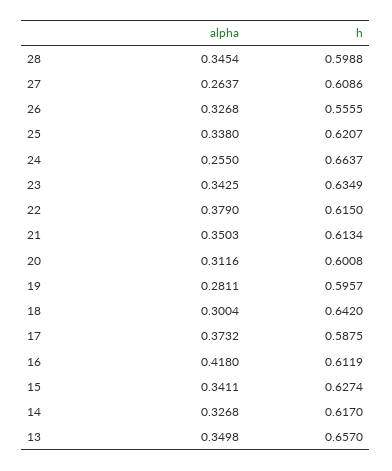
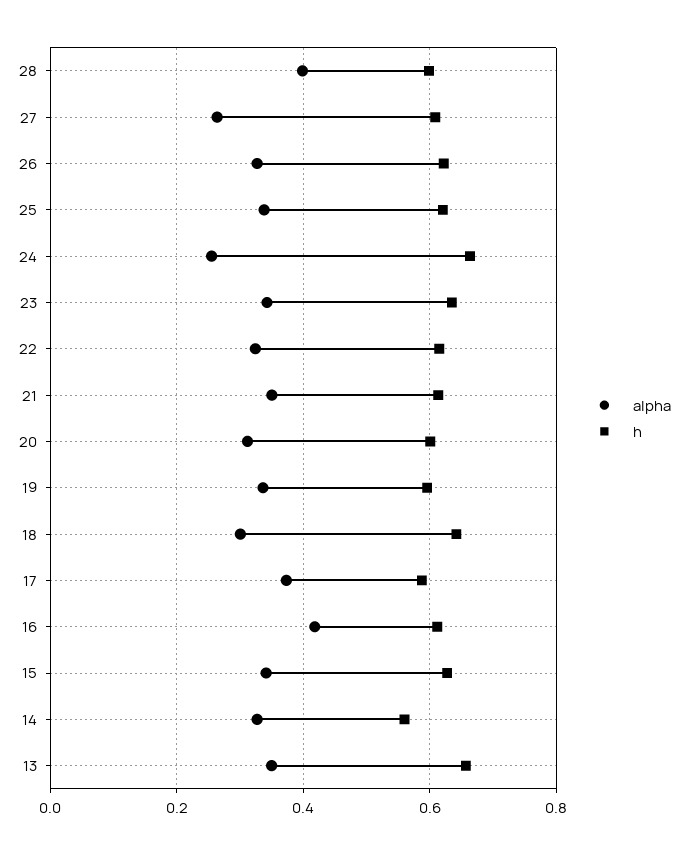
alpha, 28: 0.3454 -> 0.4
h, 26: 0.5555 -> 0.62
alpha, 22: 0.379 -> 0.32
alpha, 19: 0.2811 -> 0.34
h, 14: 0.617 -> 0.56

